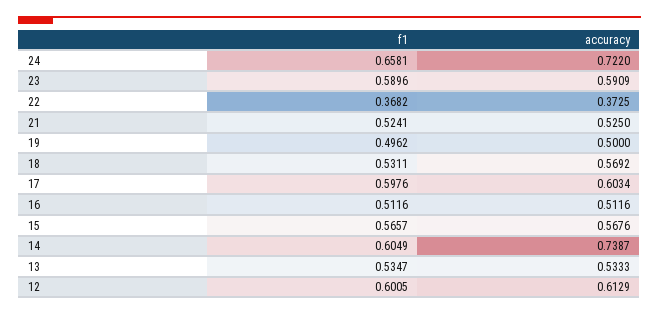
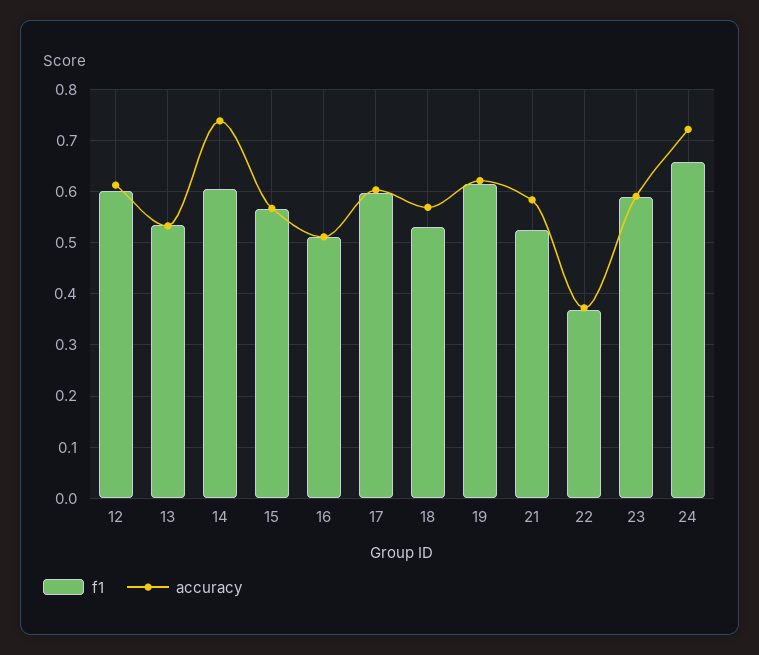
accuracy, 21: 0.525 -> 0.58
f1, 19: 0.4962 -> 0.62
accuracy, 19: 0.5 -> 0.62

